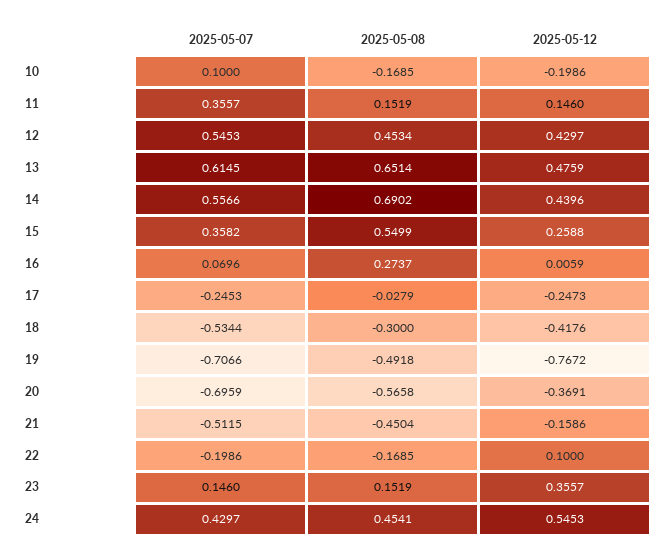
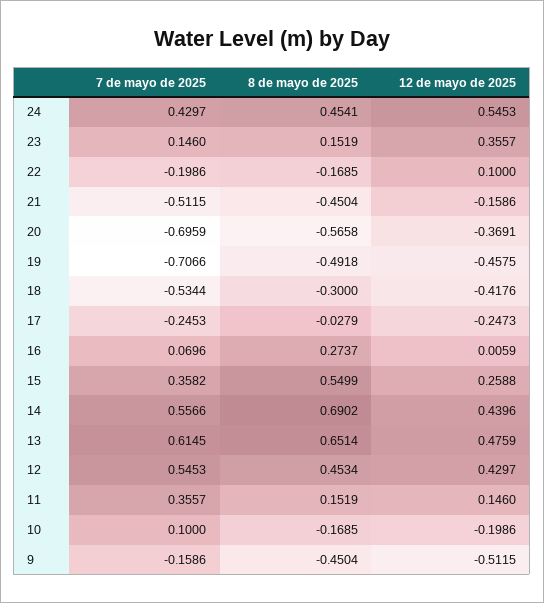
2025-05-12, 19: -0.7672 -> -0.4575
2025-05-07, 9: none -> -0.1586
2025-05-08, 9: none -> -0.4504
2025-05-12, 9: none -> -0.5115

